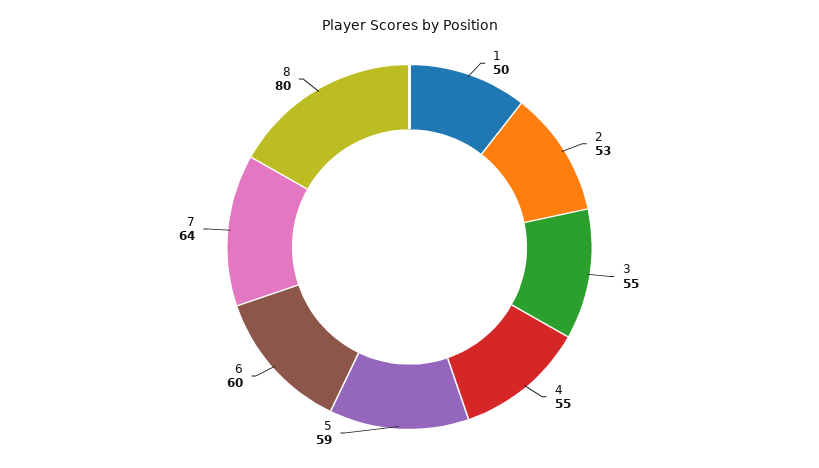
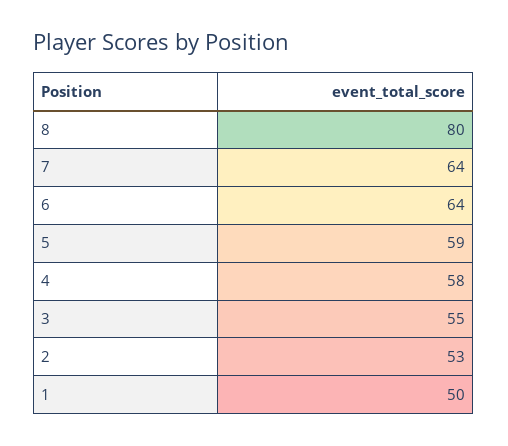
4: 55 -> 58
6: 60 -> 64

